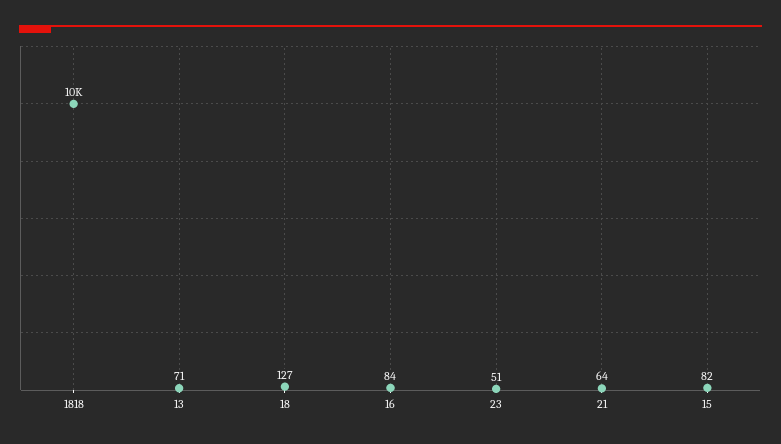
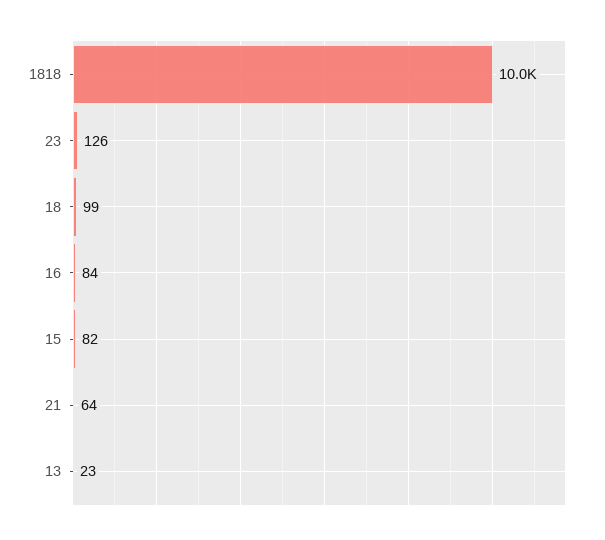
13: 71 -> 23
18: 127 -> 99
23: 51 -> 126

